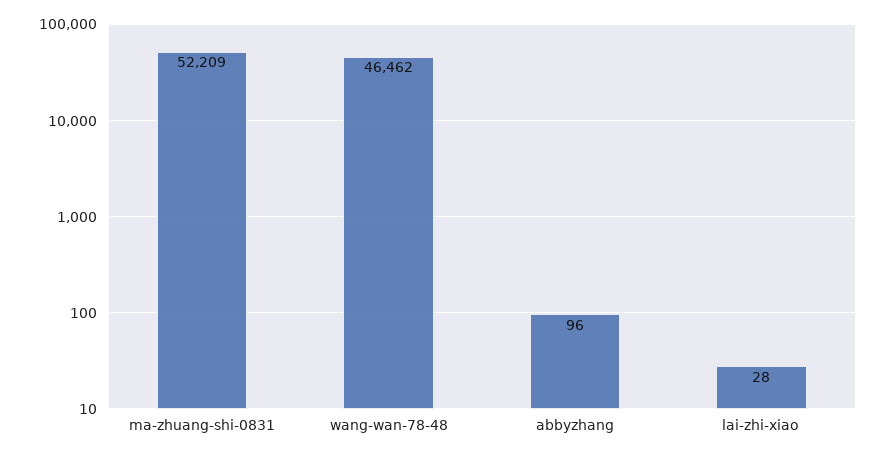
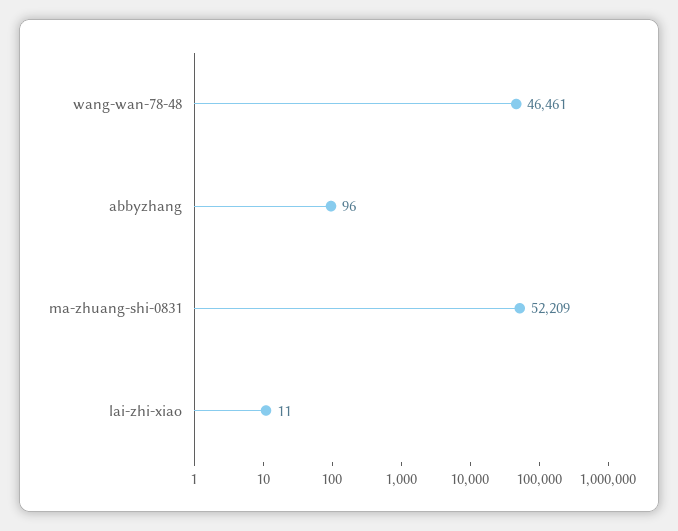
wang-wan-78-48: 46462 -> 46461
lai-zhi-xiao: 28 -> 11

